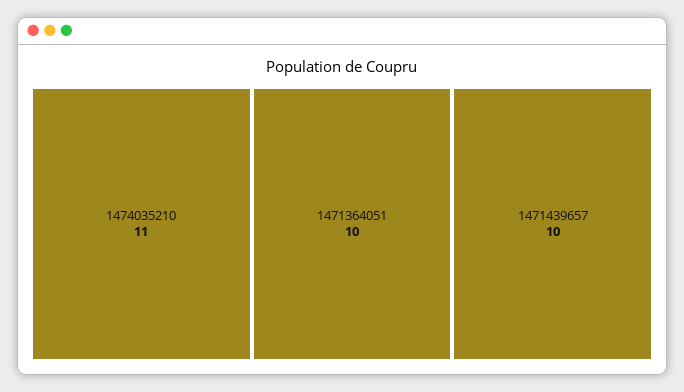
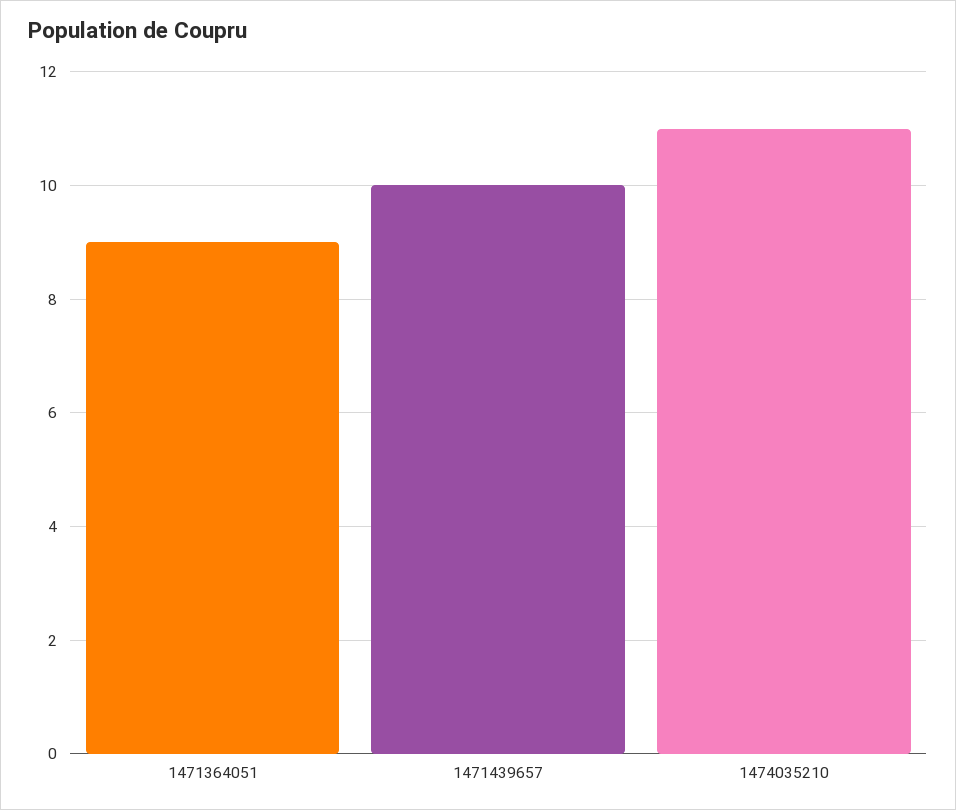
1471364051: 10 -> 9

